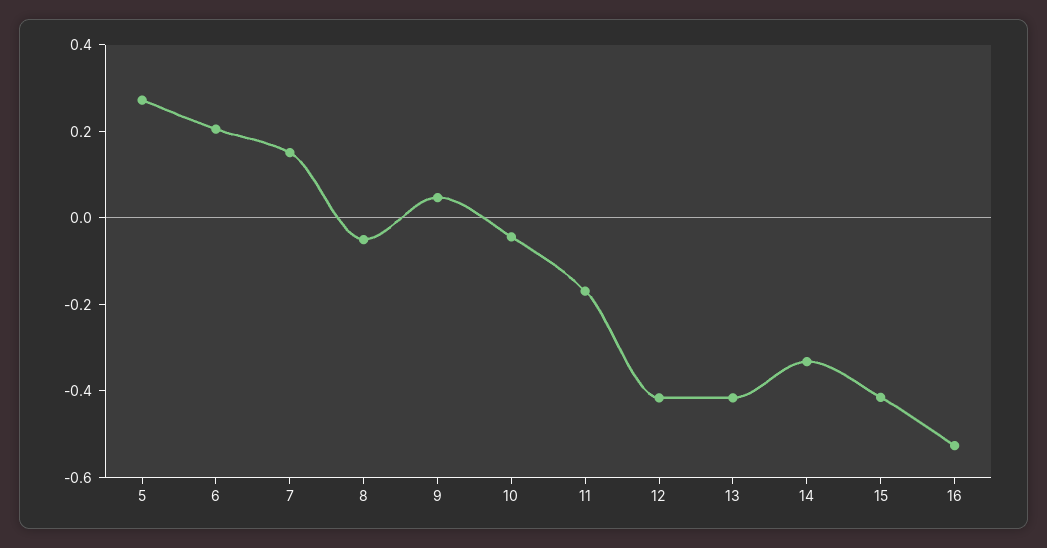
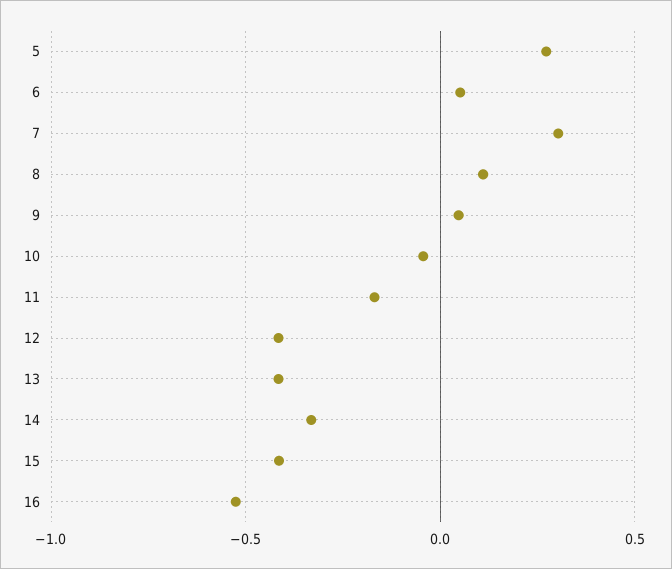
6: 0.2 -> 0.05
7: 0.15 -> 0.3
8: -0.05 -> 0.1

